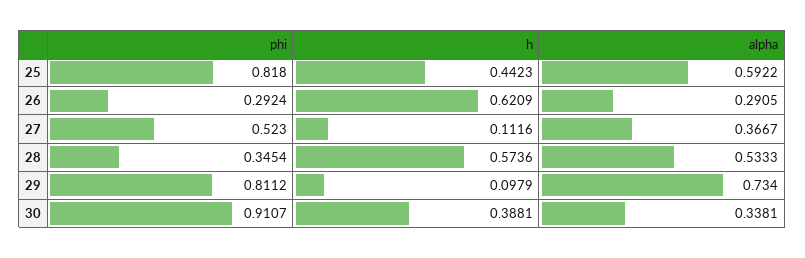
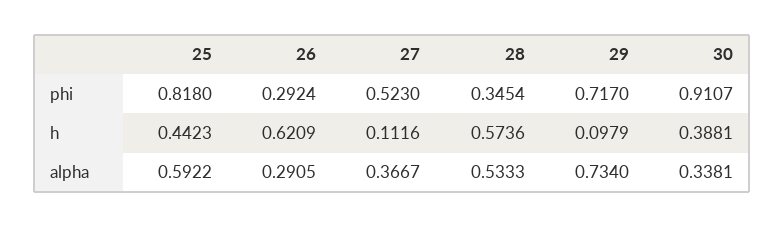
phi, 29: 0.8112 -> 0.717

